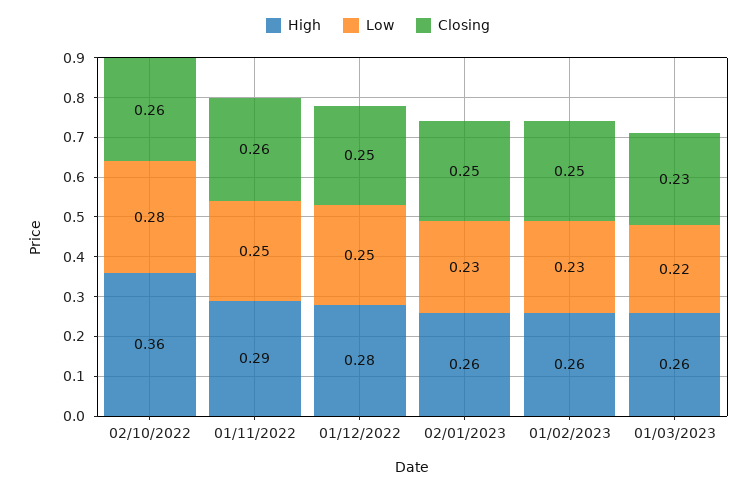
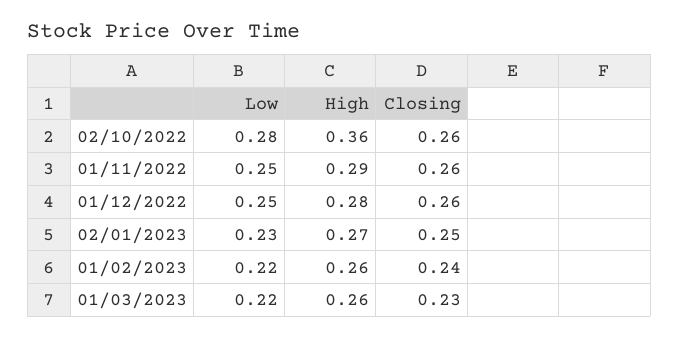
Closing, 01/12/2022: 0.25 -> 0.26
High, 02/01/2023: 0.26 -> 0.27
Low, 01/02/2023: 0.23 -> 0.22
Closing, 01/02/2023: 0.25 -> 0.24

